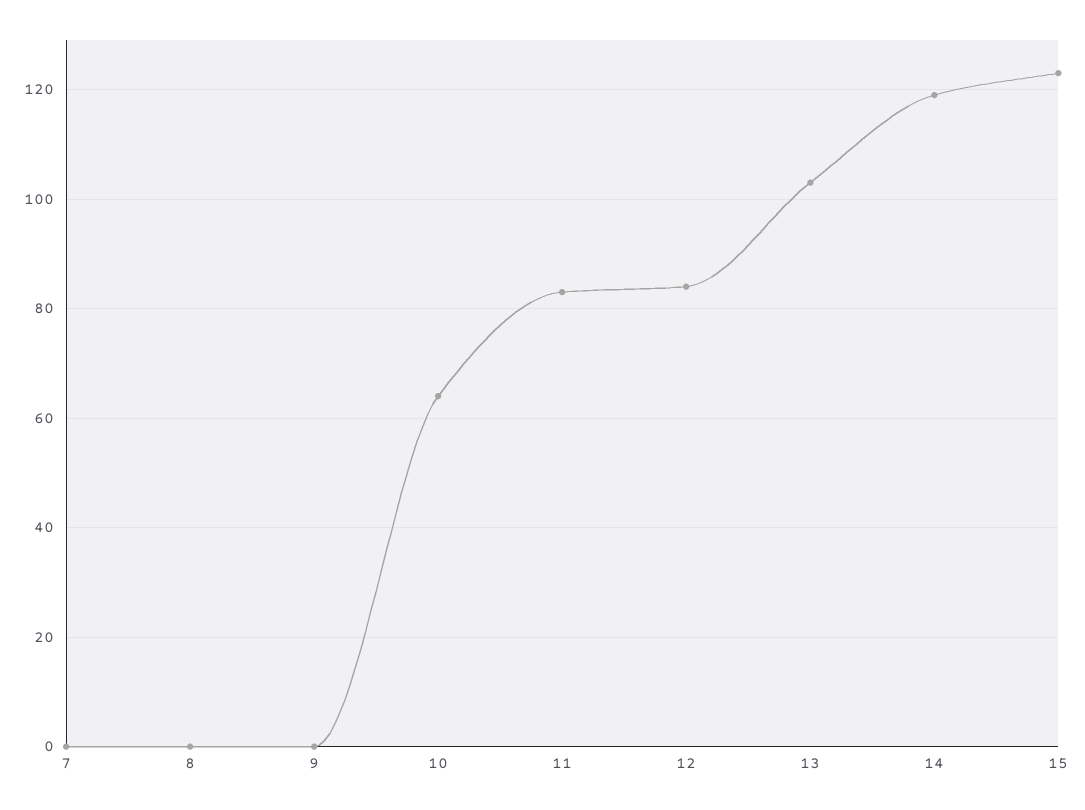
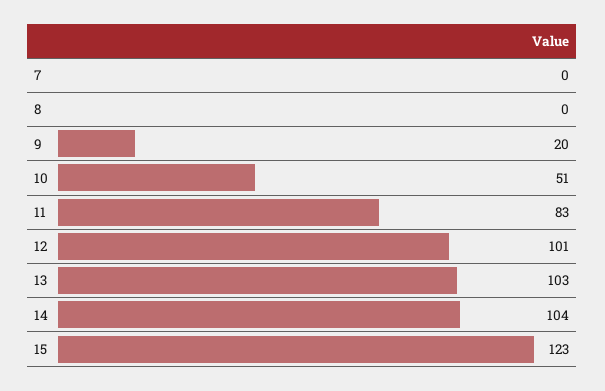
9: 0 -> 20
10: 65 -> 51
12: 85 -> 101
14: 120 -> 104

